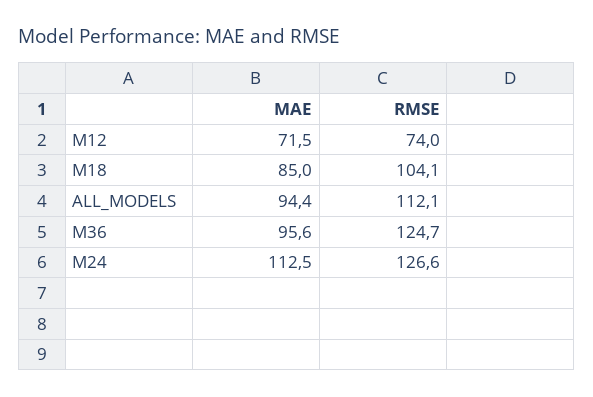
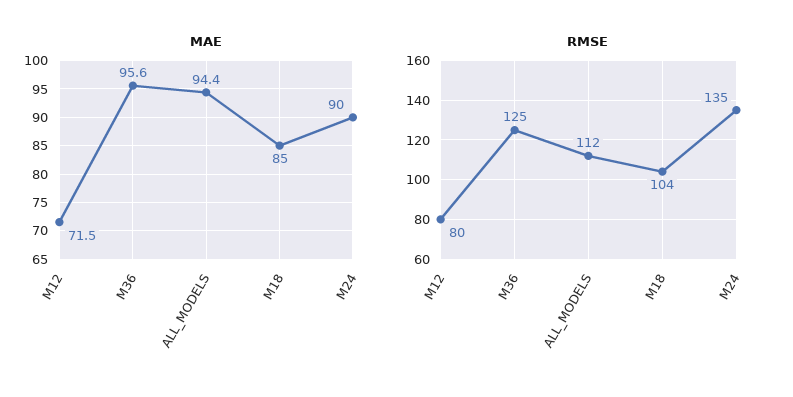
RMSE, M12: 74 -> 80
MAE, M24: 112.5 -> 90
RMSE, M24: 126.6 -> 135

